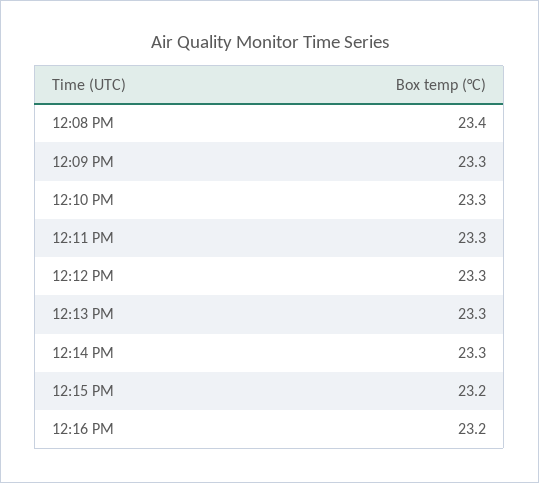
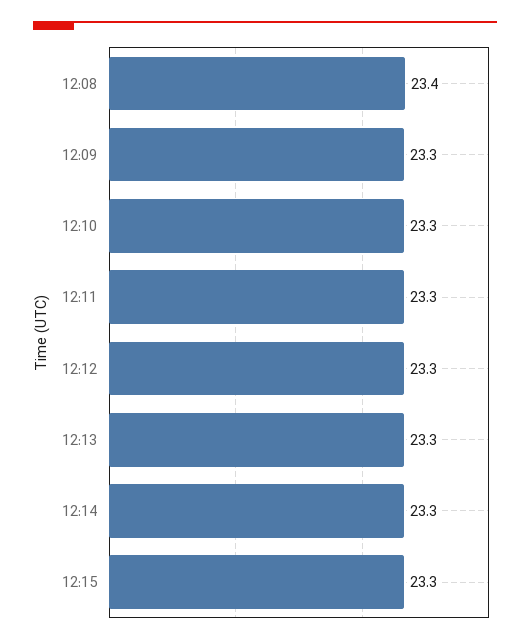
12:15 PM: 23.2 -> 23.3
12:16 PM: 23.2 -> none

